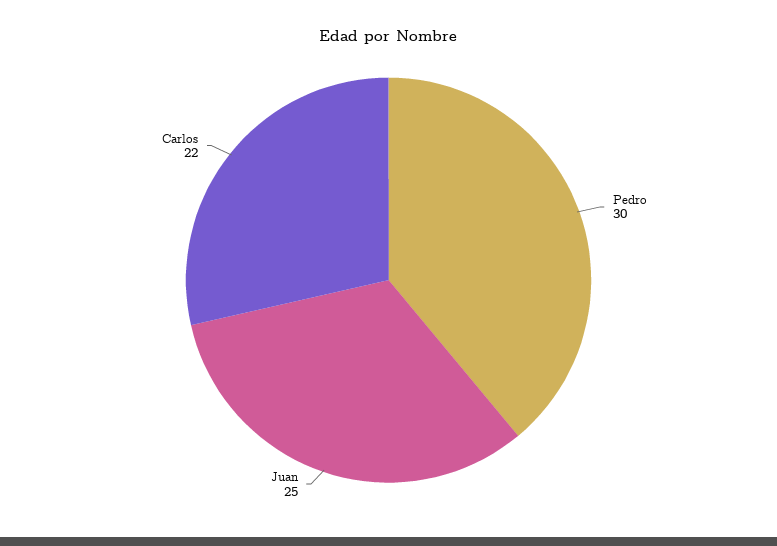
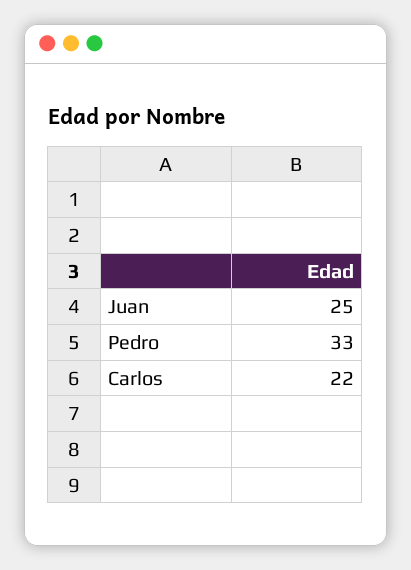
Pedro: 30 -> 33

